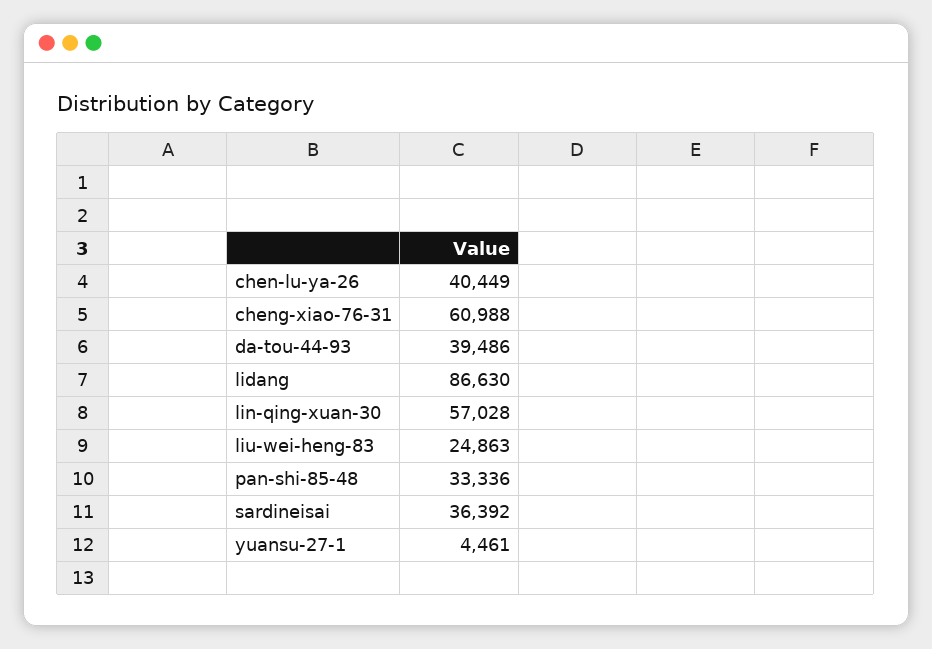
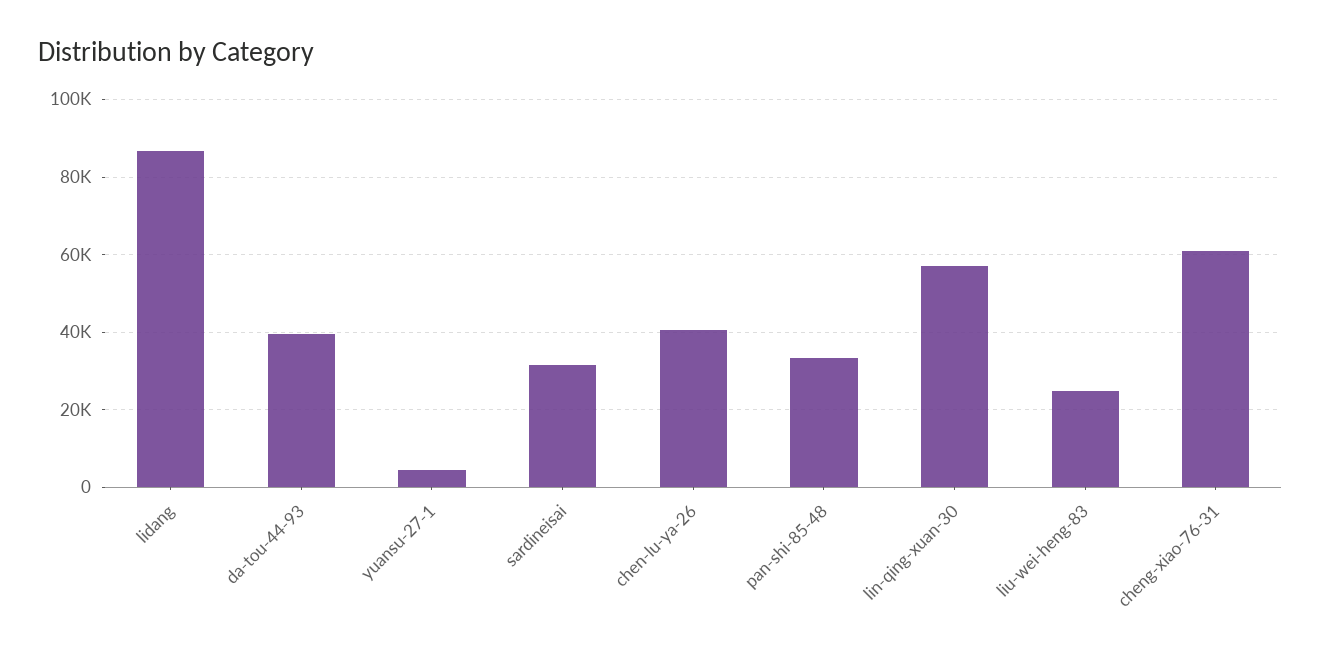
sardineisai: 36392 -> 32000

